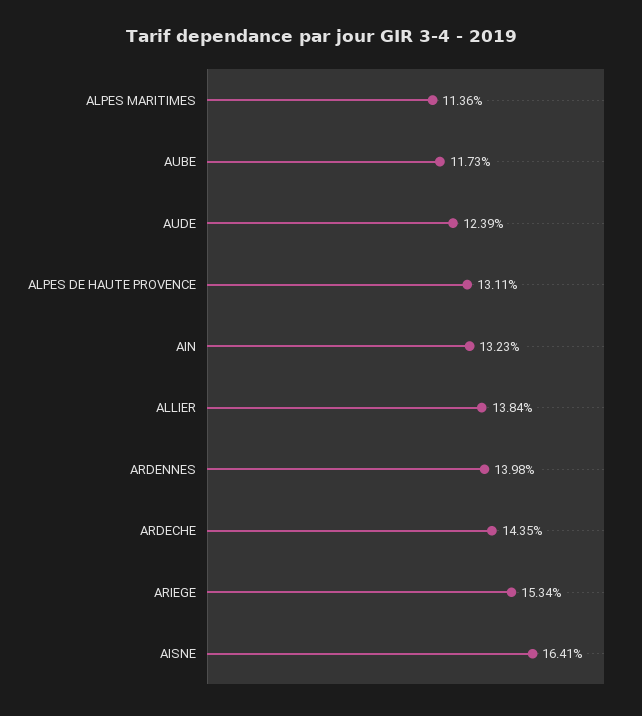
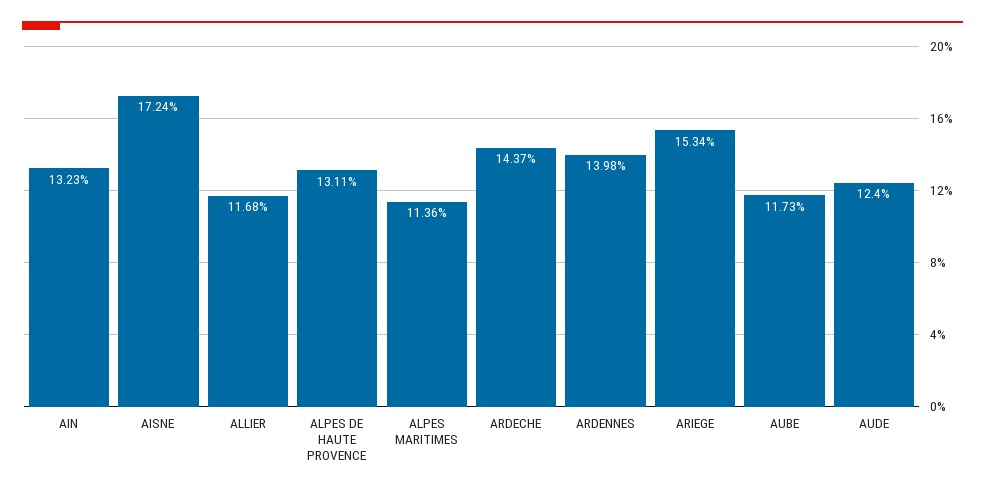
AUDE: 12.39 -> 12.4
ALLIER: 13.84 -> 11.68
ARDECHE: 14.35 -> 14.37
AISNE: 16.41 -> 17.24

